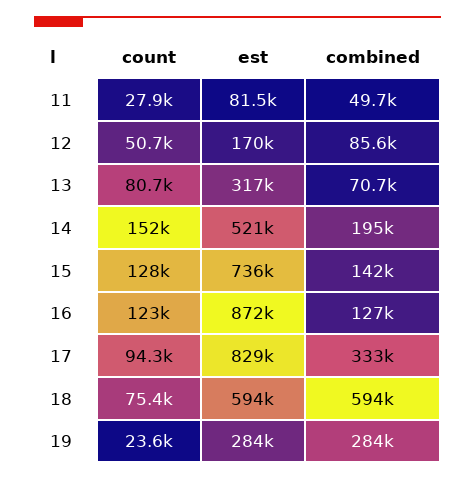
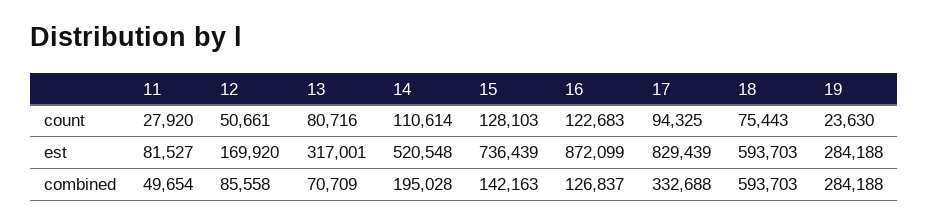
count, 14: 152000 -> 110614

